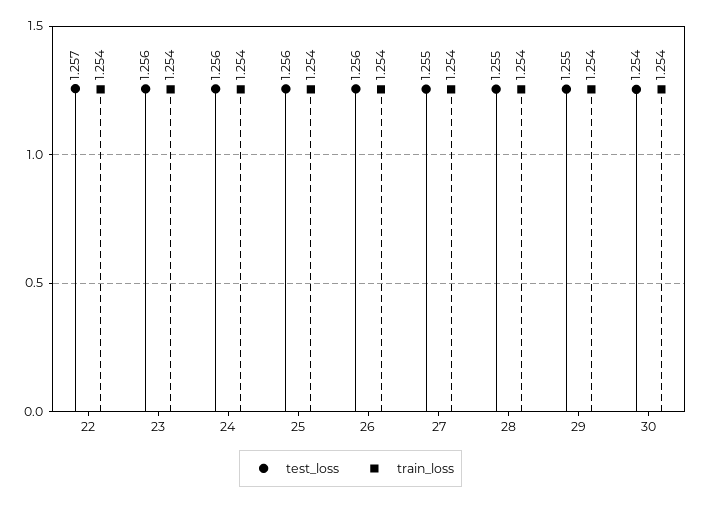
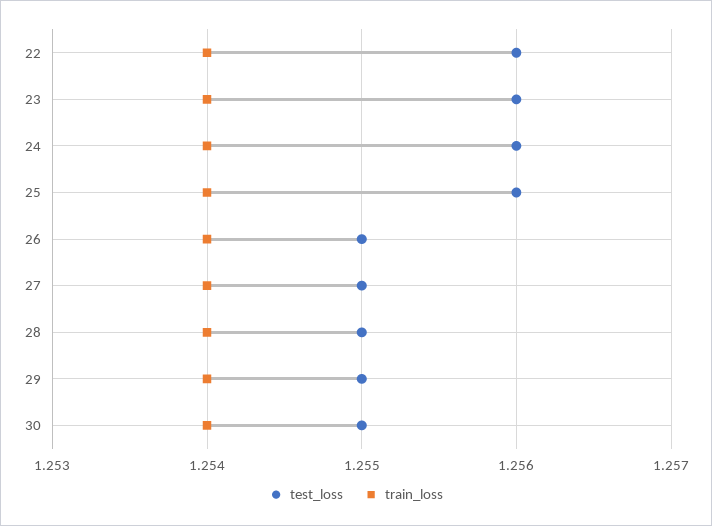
test_loss, 22: 1.257 -> 1.256
test_loss, 26: 1.256 -> 1.255
test_loss, 30: 1.254 -> 1.255

